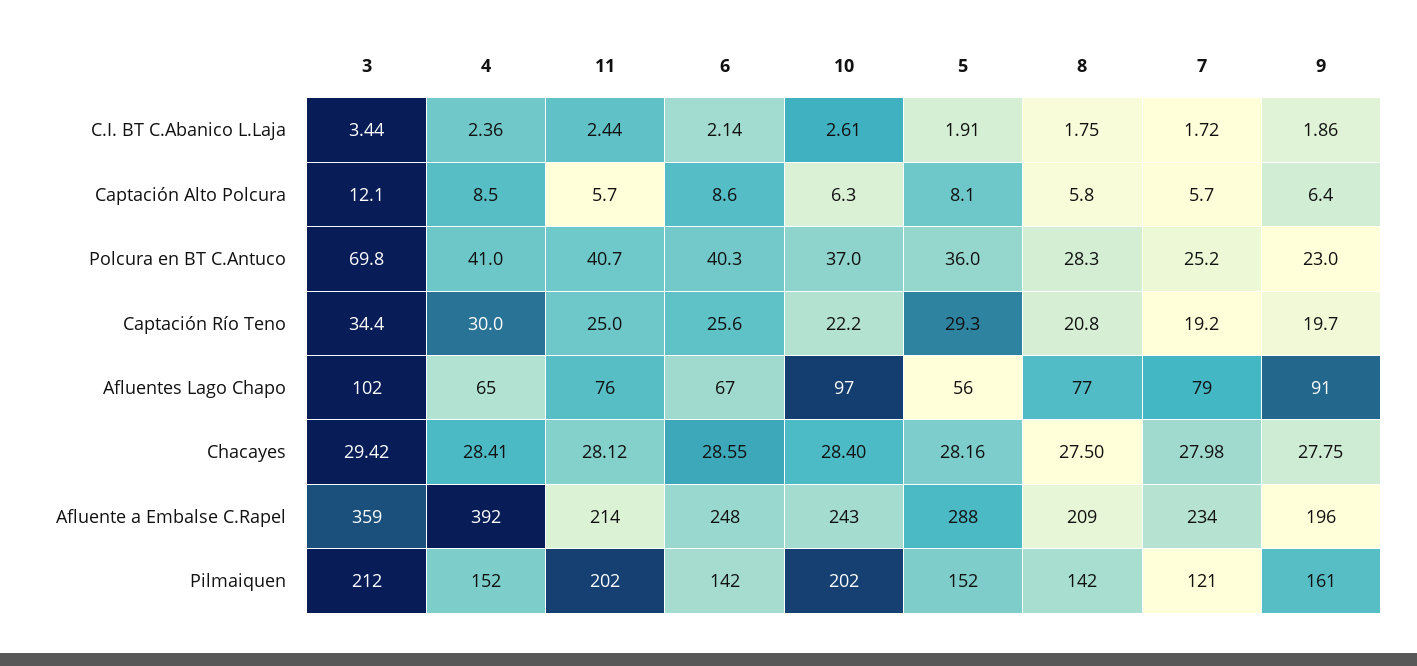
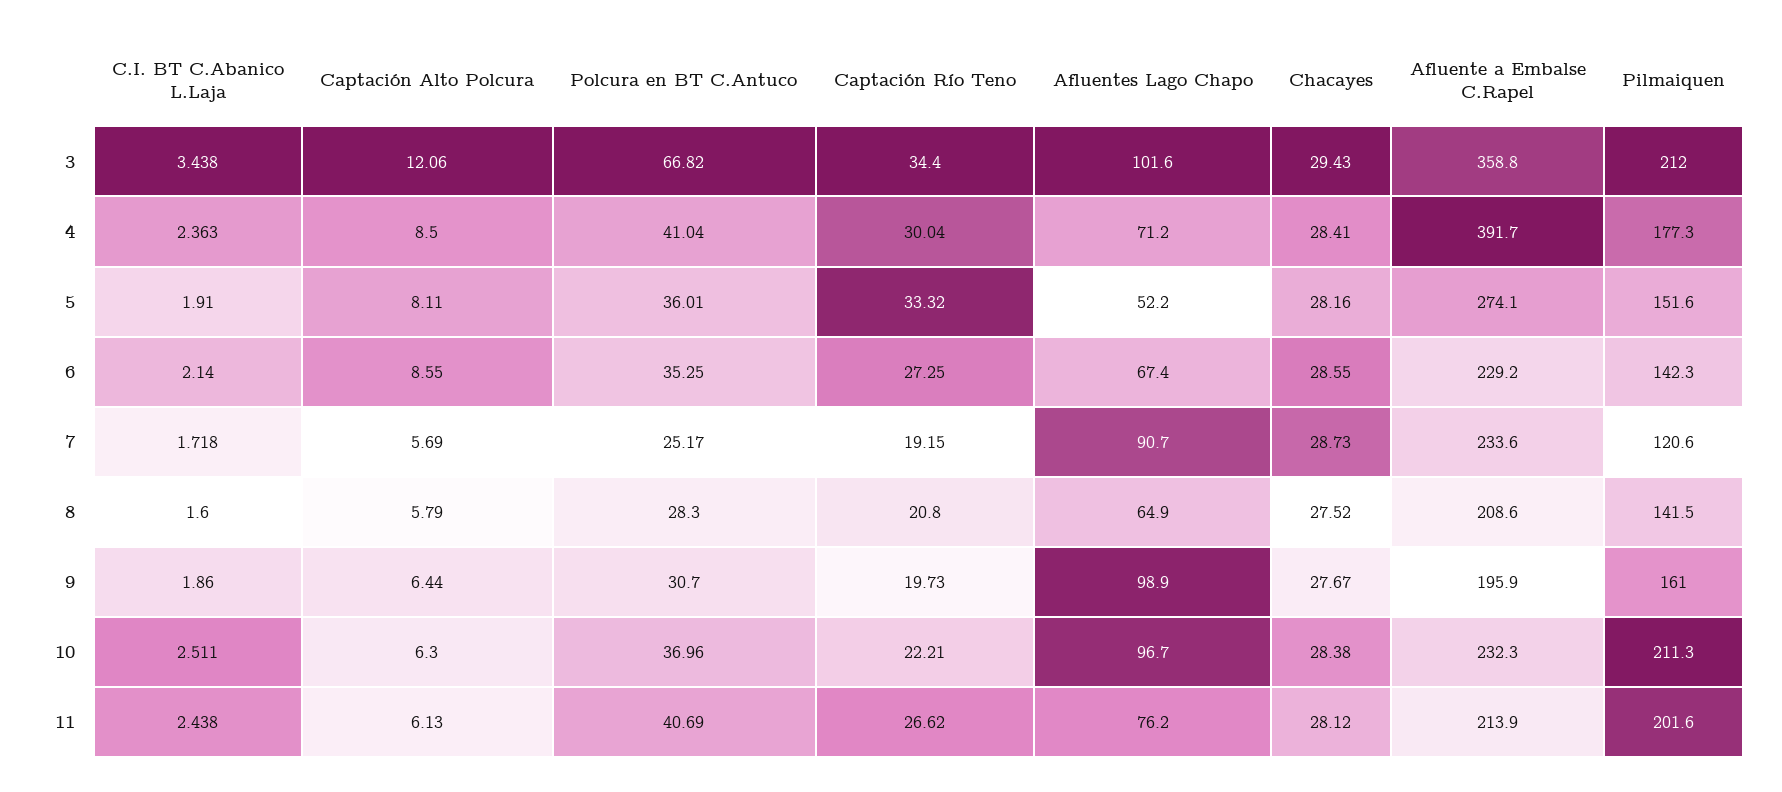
10, C.I. BT C.Abanico L.Laja: 2.61 -> 2.511
8, C.I. BT C.Abanico L.Laja: 1.75 -> 1.6
11, Captación Alto Polcura: 5.7 -> 6.13
3, Polcura en BT C.Antuco: 69.8 -> 66.82
6, Polcura en BT C.Antuco: 40.3 -> 35.25
9, Polcura en BT C.Antuco: 23 -> 30.7
11, Captación Río Teno: 25 -> 26.62
6, Captación Río Teno: 25.6 -> 27.25
5, Captación Río Teno: 29.3 -> 33.32
4, Afluentes Lago Chapo: 65 -> 71.2
5, Afluentes Lago Chapo: 56 -> 52.2
8, Afluentes Lago Chapo: 77 -> 64.9
7, Afluentes Lago Chapo: 79 -> 90.7
9, Afluentes Lago Chapo: 91 -> 98.9
3, Chacayes: 29.42 -> 29.43
10, Chacayes: 28.4 -> 28.38
8, Chacayes: 27.5 -> 27.52
7, Chacayes: 27.98 -> 28.73
9, Chacayes: 27.75 -> 27.67
6, Afluente a Embalse C.Rapel: 248 -> 229.2
10, Afluente a Embalse C.Rapel: 243 -> 232.3
5, Afluente a Embalse C.Rapel: 288 -> 274.1
4, Pilmaiquen: 152 -> 177.3
10, Pilmaiquen: 202 -> 211.3

